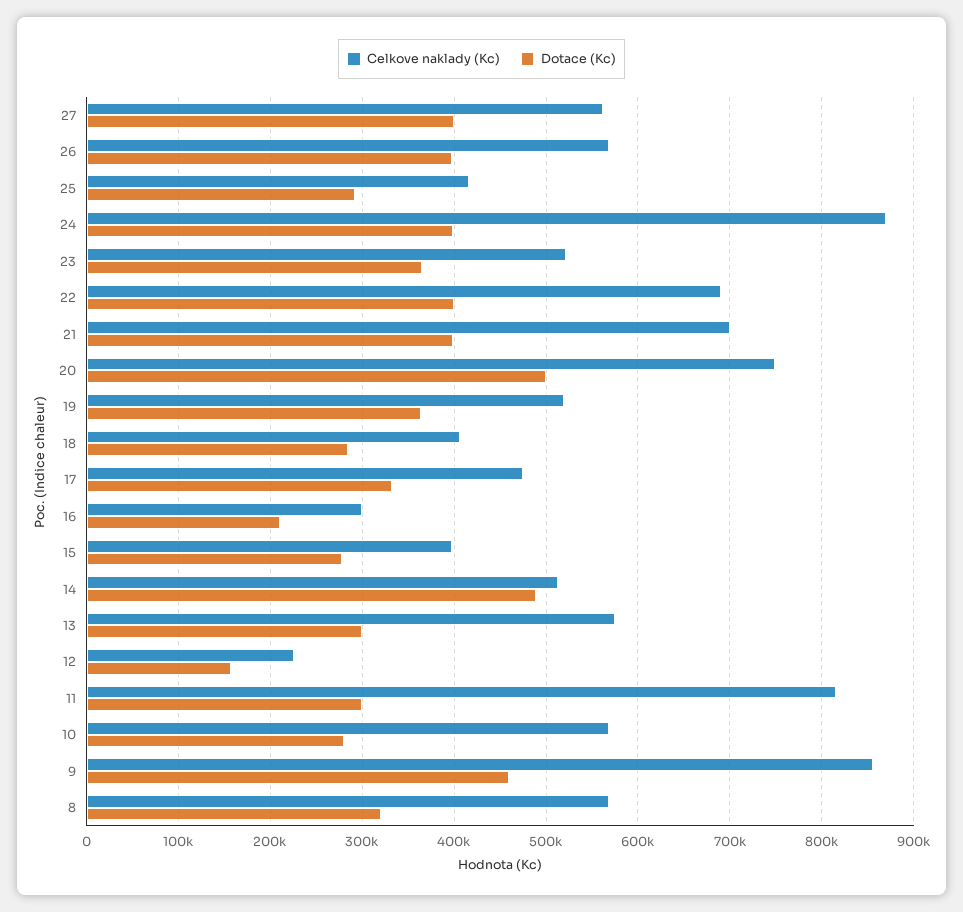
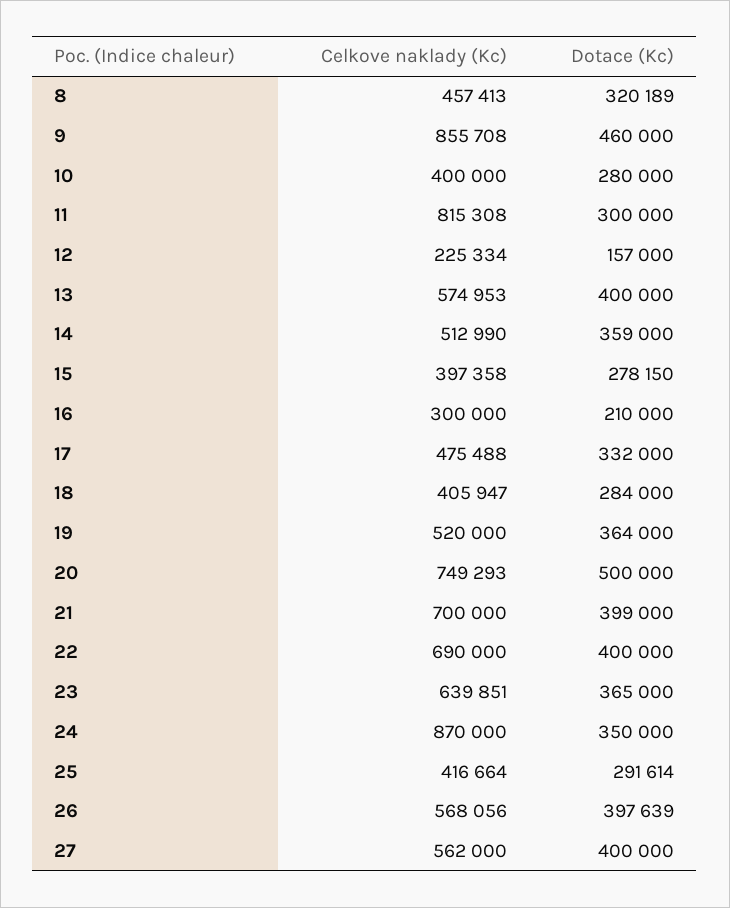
Dotace (Kc), 24: 400000 -> 350000
Celkove naklady (Kc), 23: 520000 -> 639851
Dotace (Kc), 14: 490000 -> 359000
Dotace (Kc), 13: 300000 -> 400000
Celkove naklady (Kc), 10: 570000 -> 400000
Celkove naklady (Kc), 8: 570000 -> 457413

